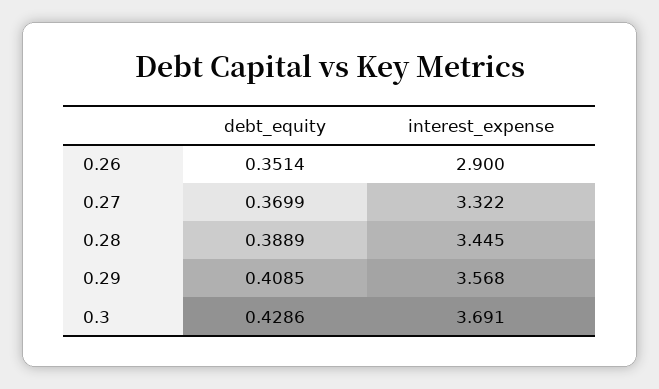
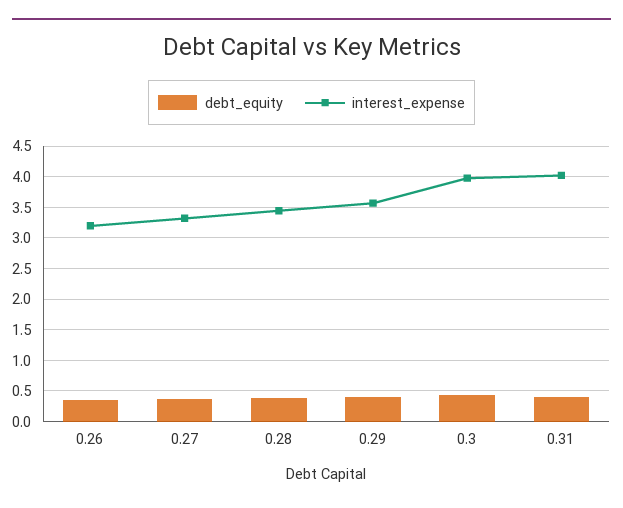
interest_expense, 0.26: 2.9 -> 3.2
interest_expense, 0.3: 3.691 -> 4
debt_equity, 0.31: none -> 0.4
interest_expense, 0.31: none -> 4

